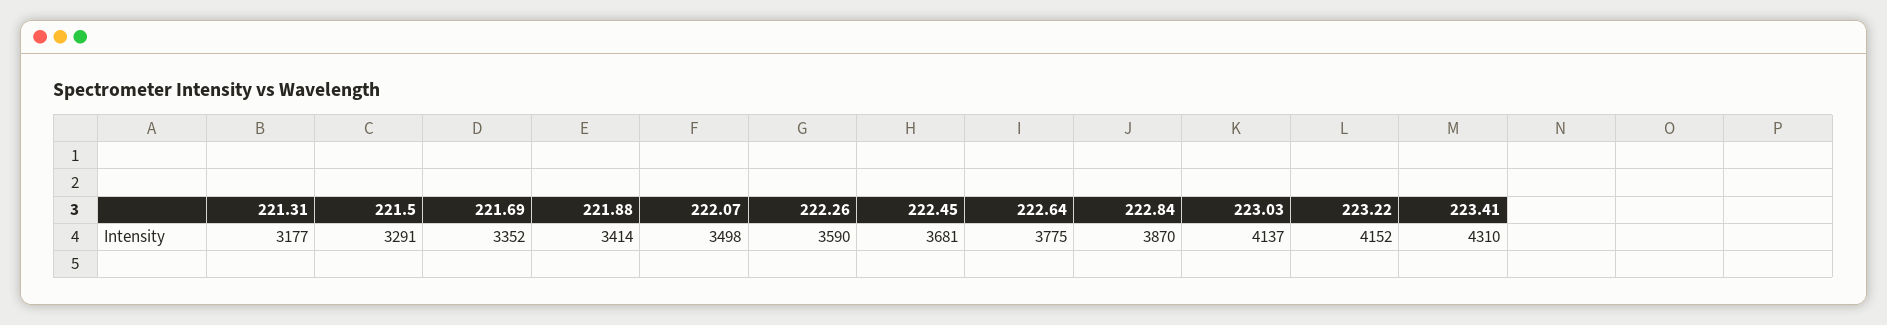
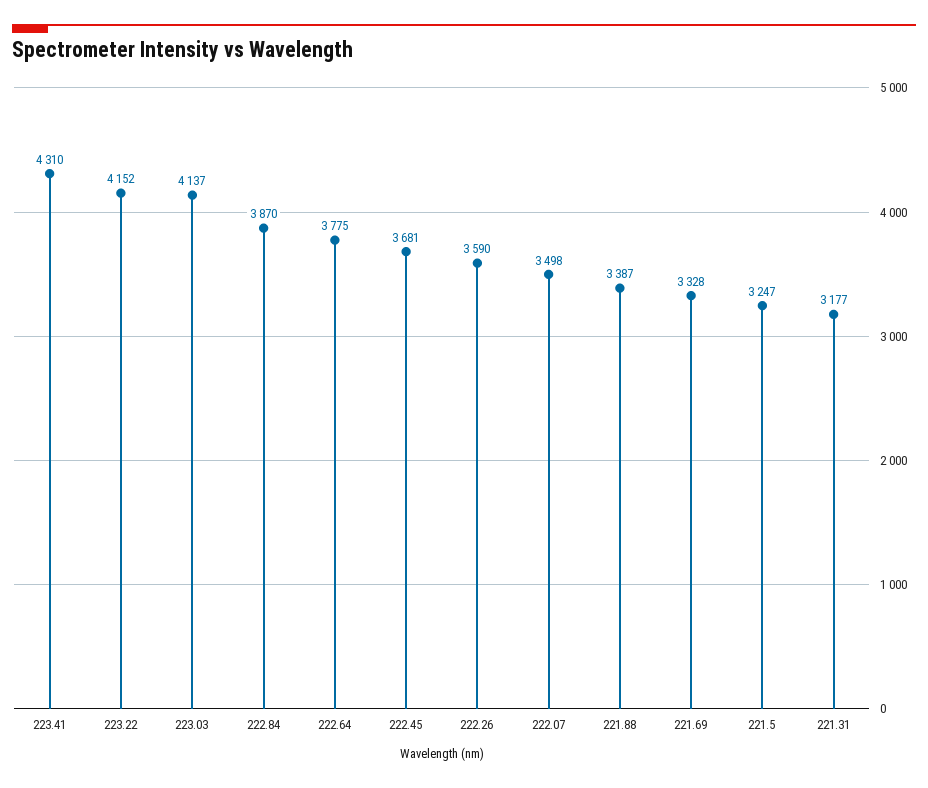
221.5: 3291 -> 3247
221.69: 3352 -> 3328
221.88: 3414 -> 3387

